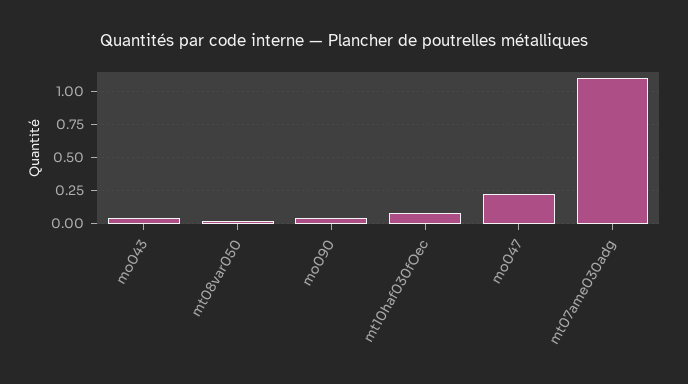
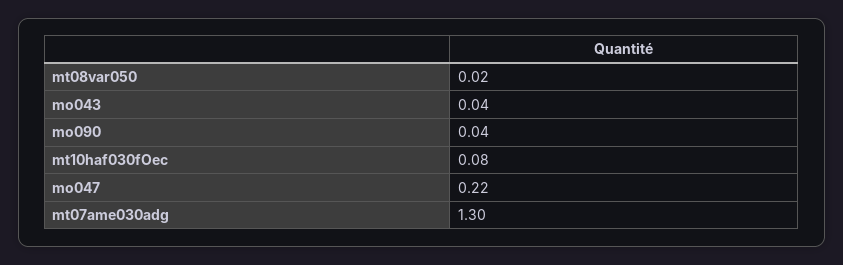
mt07ame030adg: 1.1 -> 1.3

